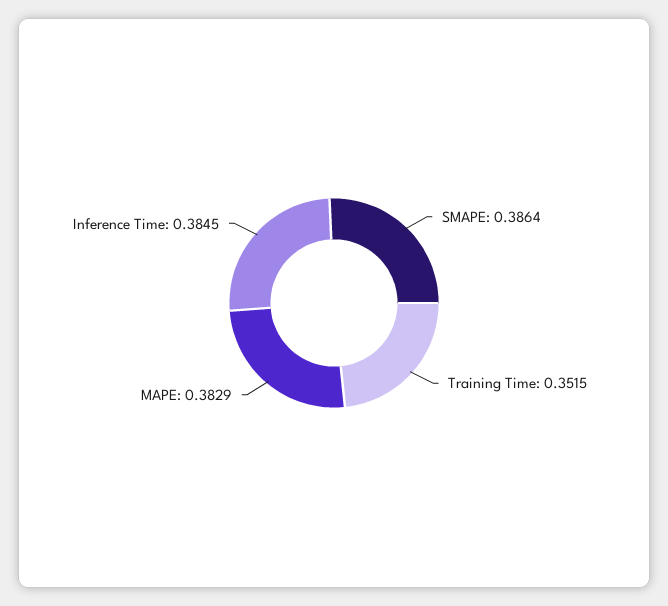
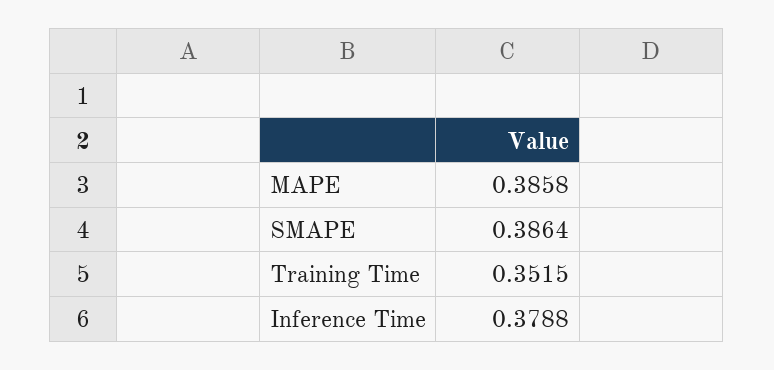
MAPE: 0.3829 -> 0.3858
Inference Time: 0.3845 -> 0.3788

